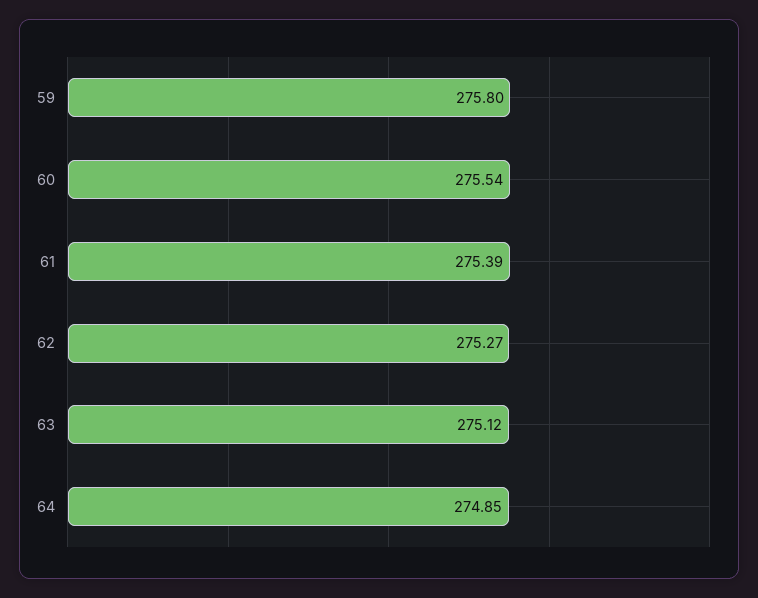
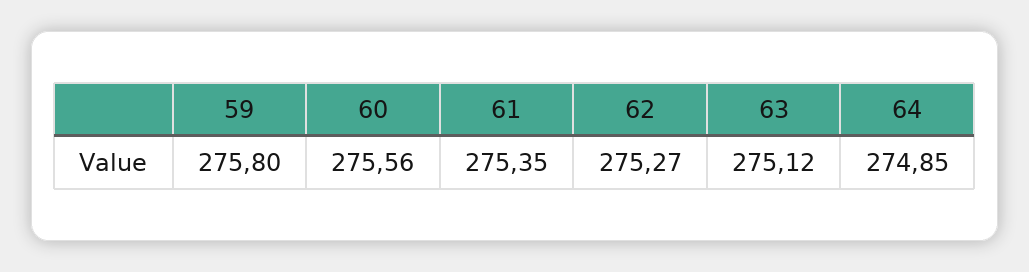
60: 275.54 -> 275.56
61: 275.39 -> 275.35

